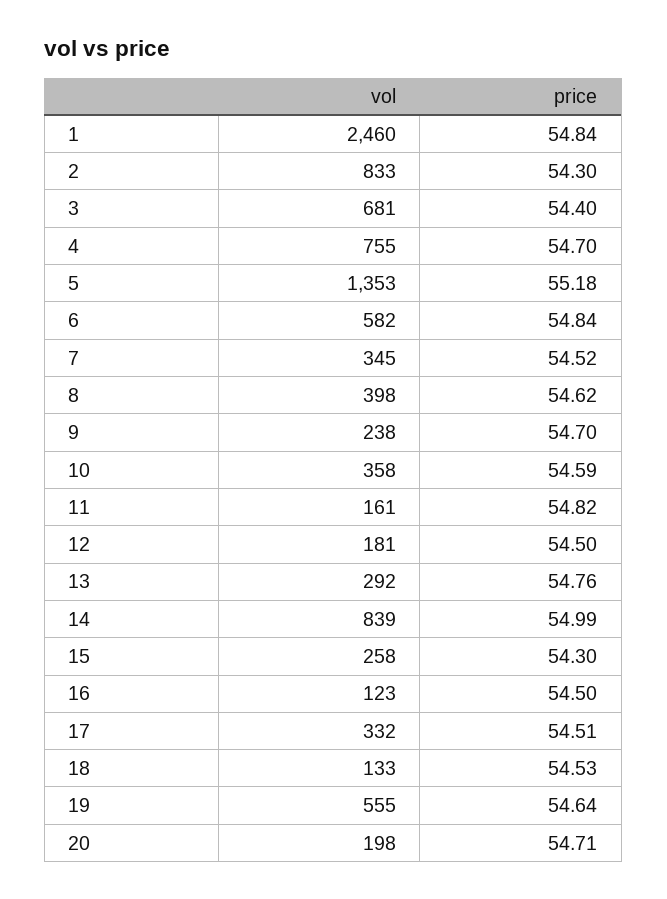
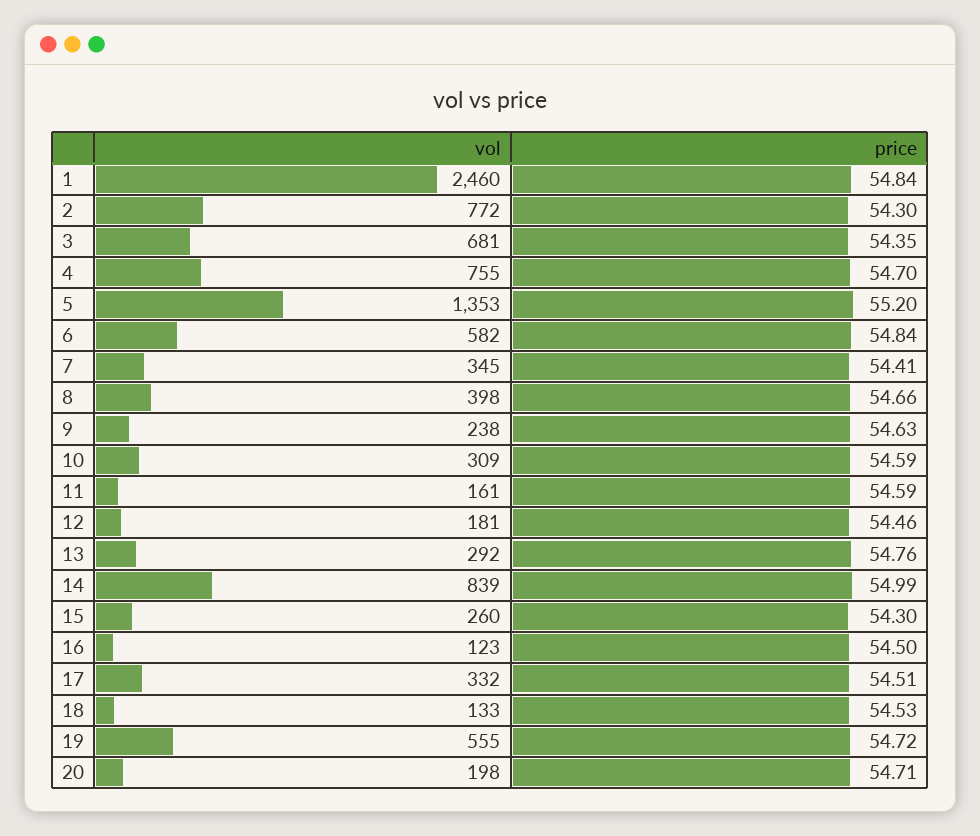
vol, 2: 833 -> 772
price, 3: 54.4 -> 54.35
price, 5: 55.18 -> 55.2
price, 7: 54.52 -> 54.41
price, 8: 54.62 -> 54.66
price, 9: 54.7 -> 54.63
vol, 10: 358 -> 309
price, 11: 54.82 -> 54.59
price, 12: 54.5 -> 54.46
vol, 15: 258 -> 260
price, 19: 54.64 -> 54.72

